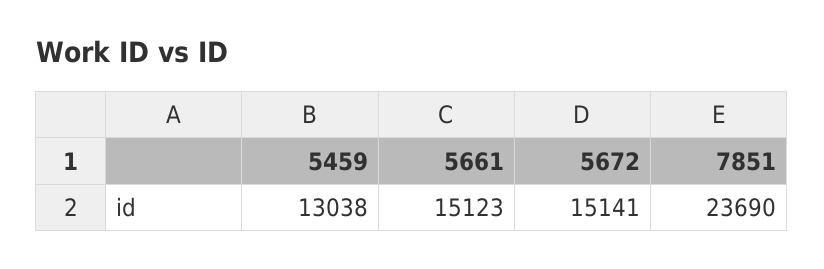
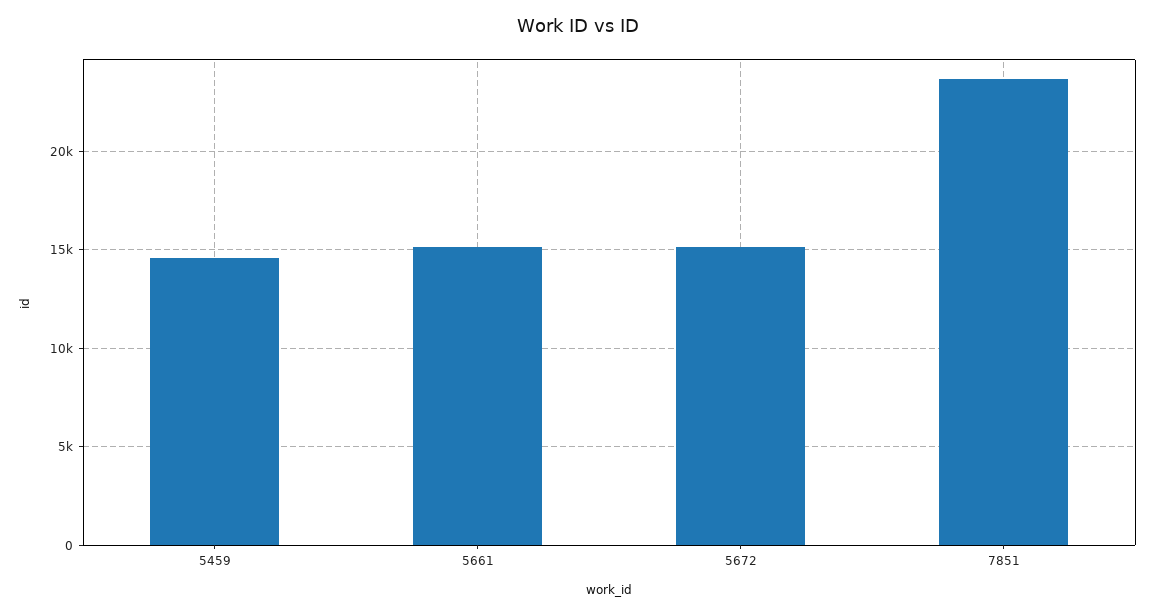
5459: 13038 -> 14500

